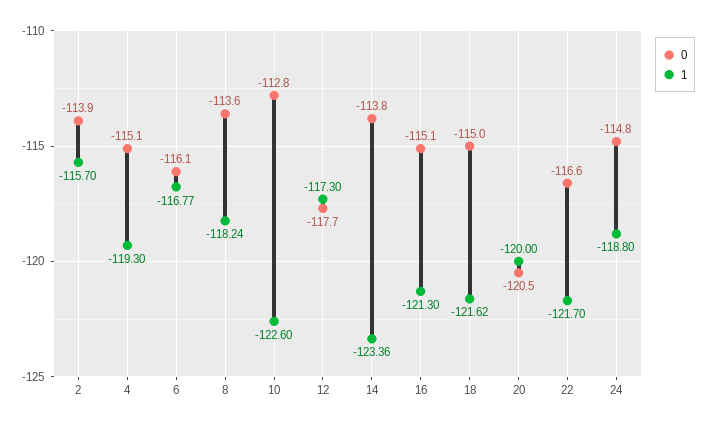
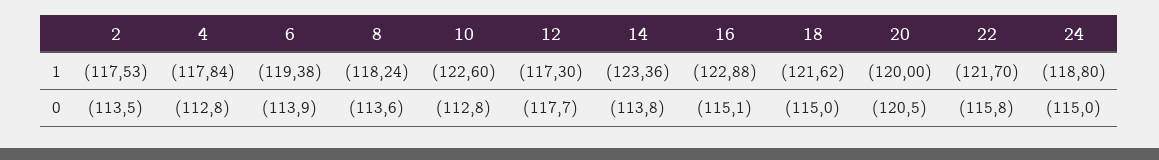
0, 2: -113.9 -> -113.5
1, 2: -115.7 -> -117.53
0, 4: -115.1 -> -112.8
1, 4: -119.3 -> -117.84
0, 6: -116.1 -> -113.9
1, 6: -116.77 -> -119.38
1, 16: -121.3 -> -122.88
0, 22: -116.6 -> -115.8
0, 24: -114.8 -> -115

